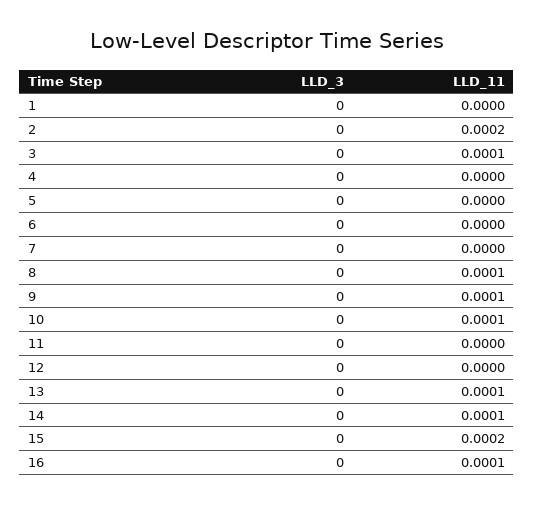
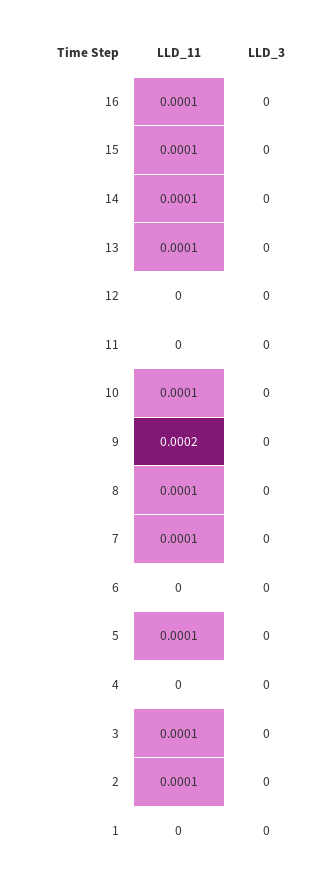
LLD_11, 2: 0.0002 -> 0.0001
LLD_11, 5: 0 -> 0.0001
LLD_11, 7: 0 -> 0.0001
LLD_11, 9: 0.0001 -> 0.0002
LLD_11, 15: 0.0002 -> 0.0001

